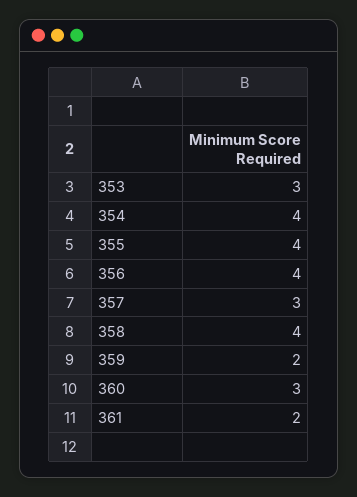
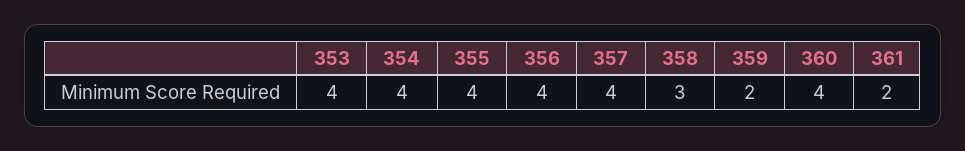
353: 3 -> 4
357: 3 -> 4
358: 4 -> 3
360: 3 -> 4

